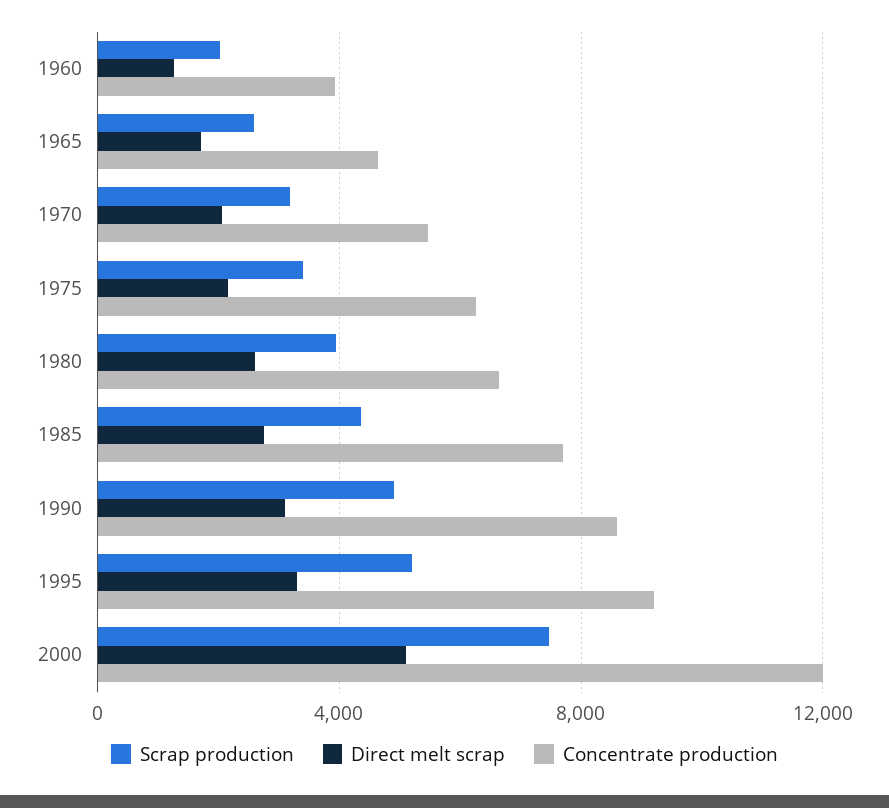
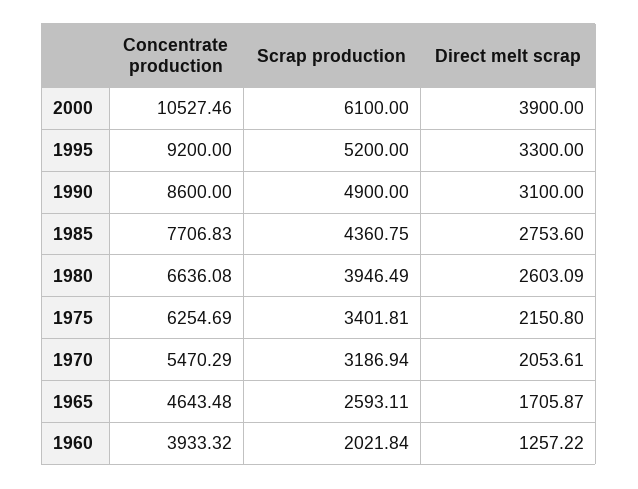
Scrap production, 2000: 7500 -> 6100
Direct melt scrap, 2000: 5000 -> 3900
Concentrate production, 2000: 12000 -> 10527.46

